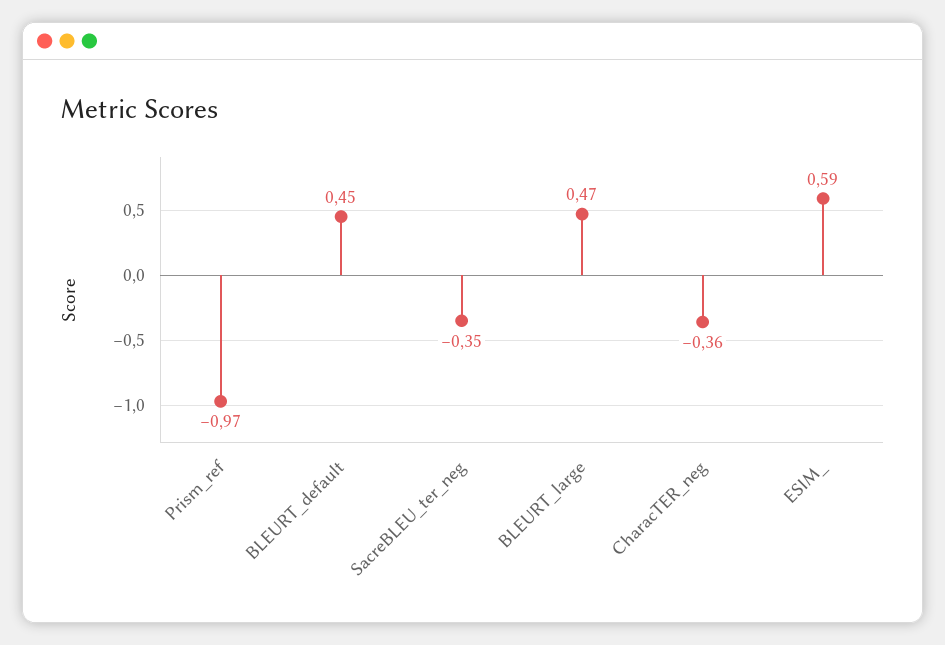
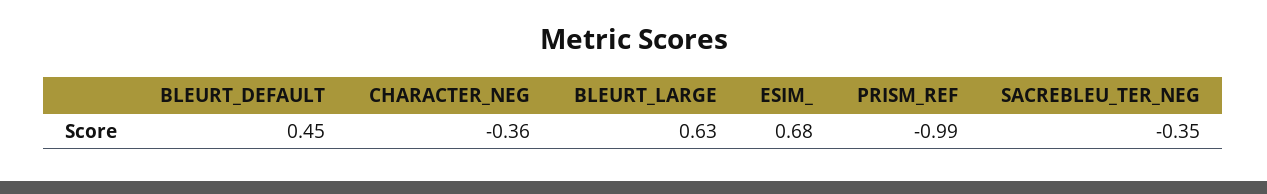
Prism_ref: -0.97 -> -0.99
BLEURT_large: 0.47 -> 0.63
ESIM_: 0.59 -> 0.68

